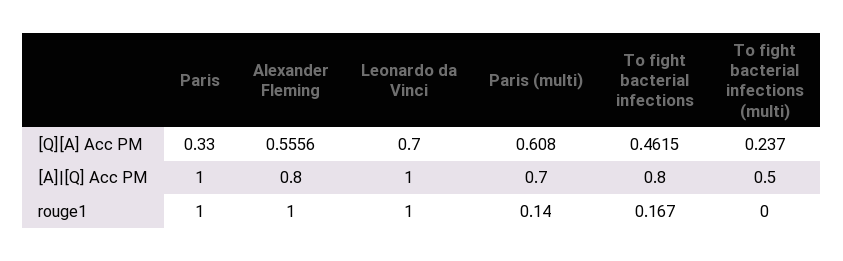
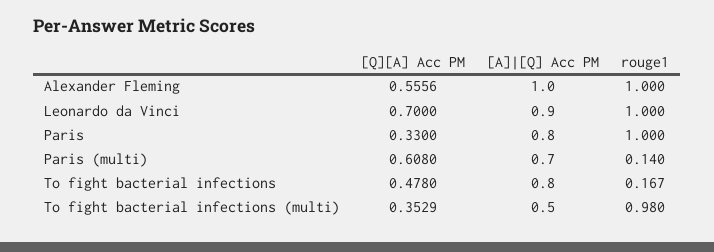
To fight bacterial infections, [Q][A] Acc PM: 0.4615 -> 0.478
To fight bacterial infections (multi), [Q][A] Acc PM: 0.237 -> 0.3529
Paris, [A]|[Q] Acc PM: 1 -> 0.8
Alexander Fleming, [A]|[Q] Acc PM: 0.8 -> 1
Leonardo da Vinci, [A]|[Q] Acc PM: 1 -> 0.9
To fight bacterial infections (multi), rouge1: 0 -> 0.98

